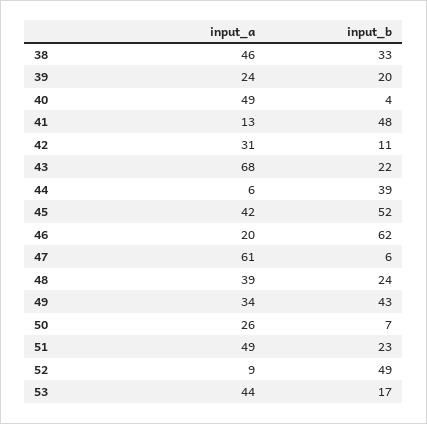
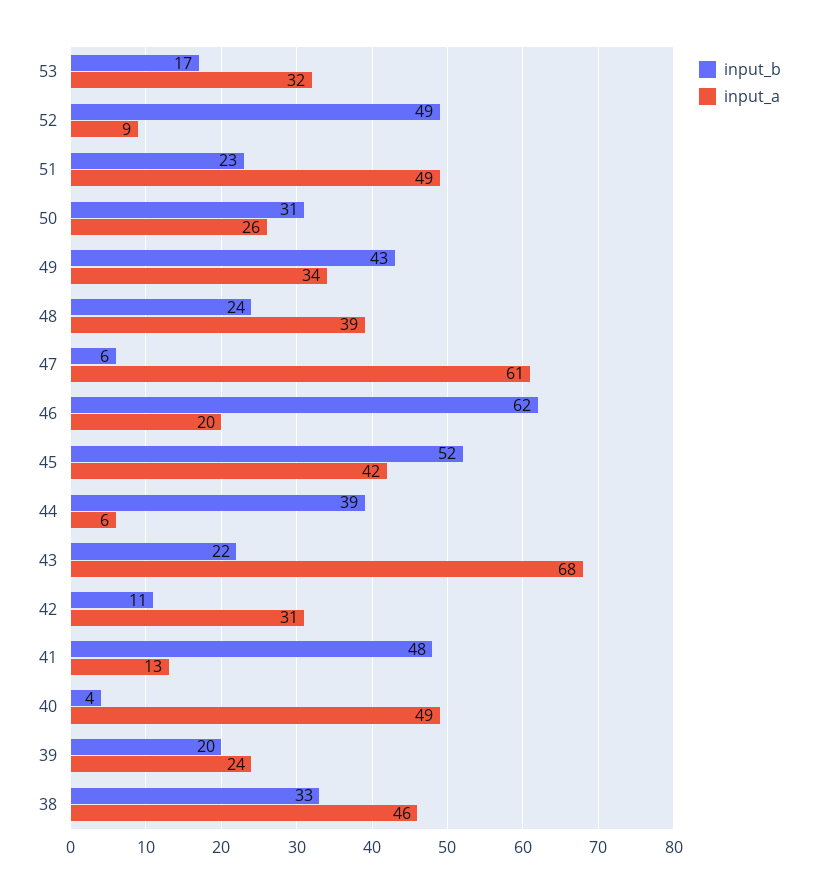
input_b, 50: 7 -> 31
input_a, 53: 44 -> 32

